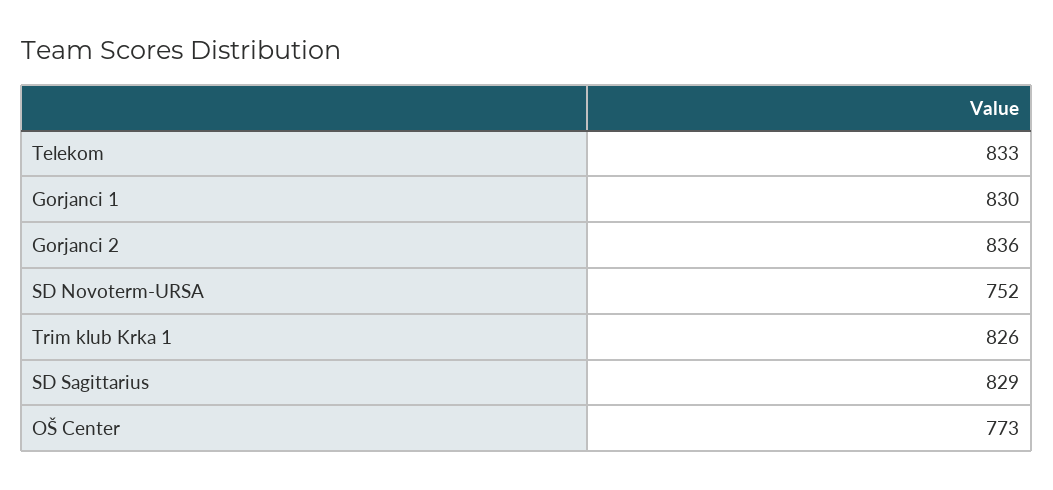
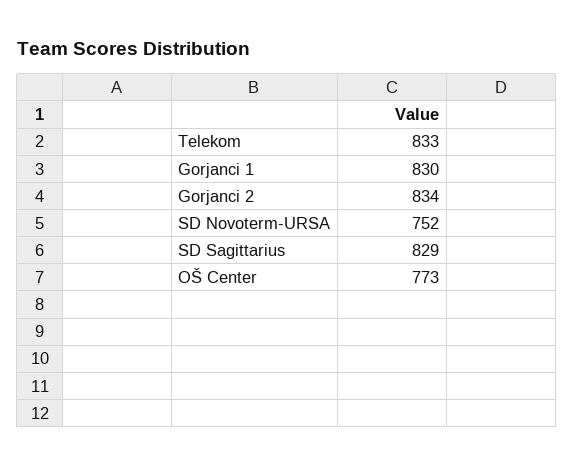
Gorjanci 2: 836 -> 834
Trim klub Krka 1: 826 -> none

